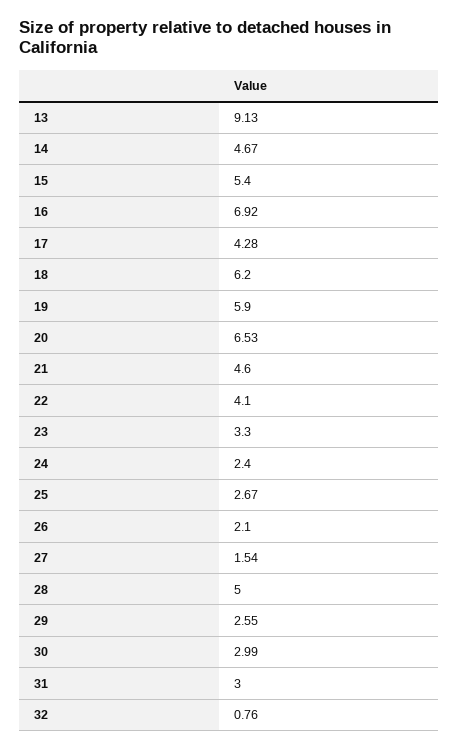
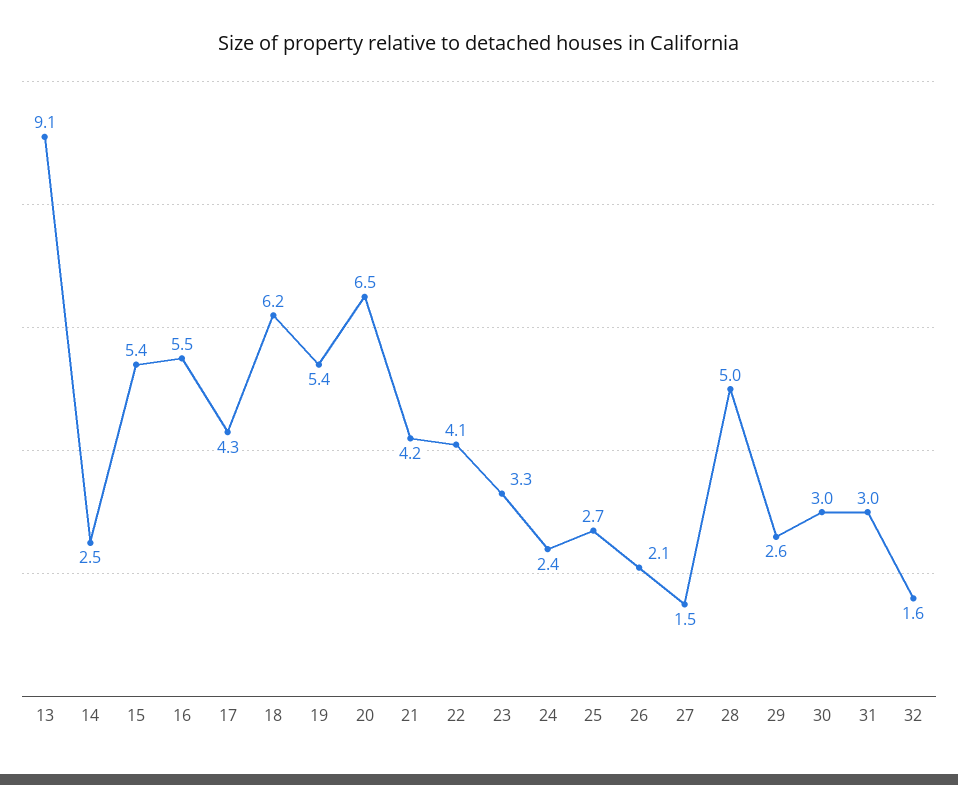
14: 4.67 -> 2.5
16: 6.92 -> 5.5
19: 5.9 -> 5.4
21: 4.6 -> 4.2
32: 0.76 -> 1.6

